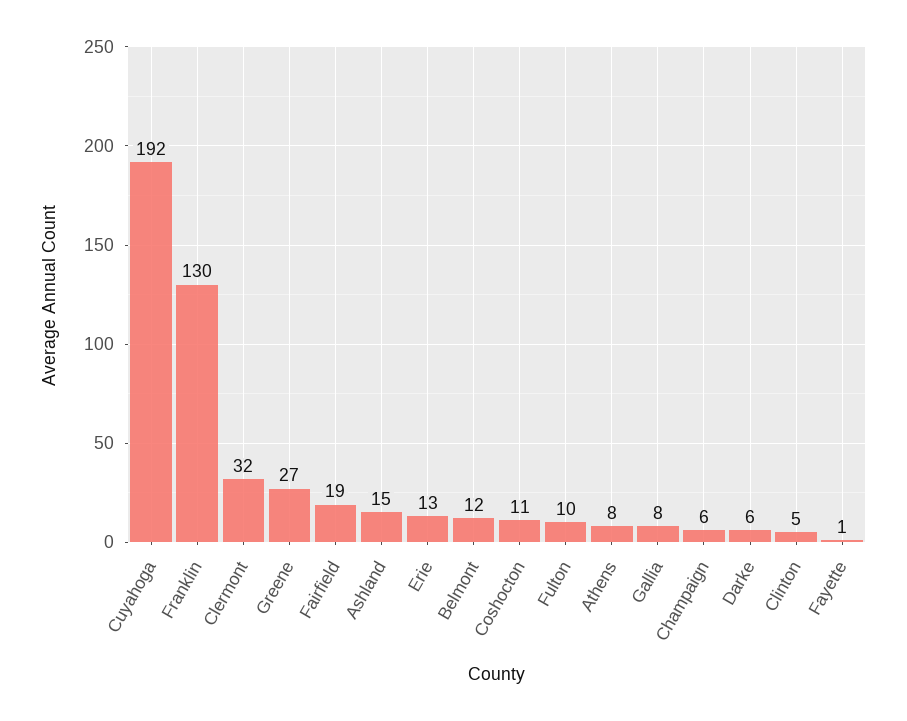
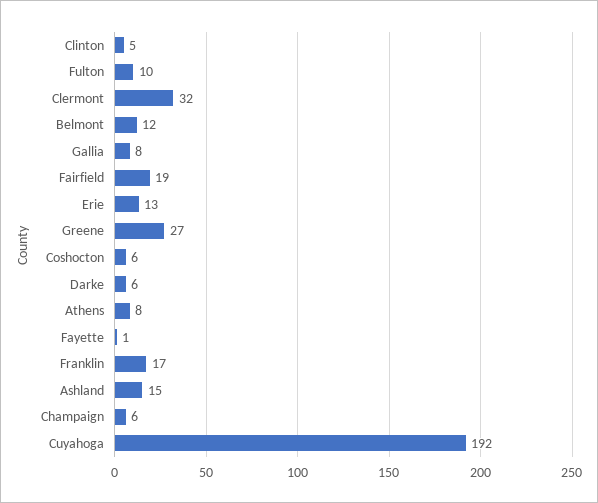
Franklin: 130 -> 17
Coshocton: 11 -> 6

